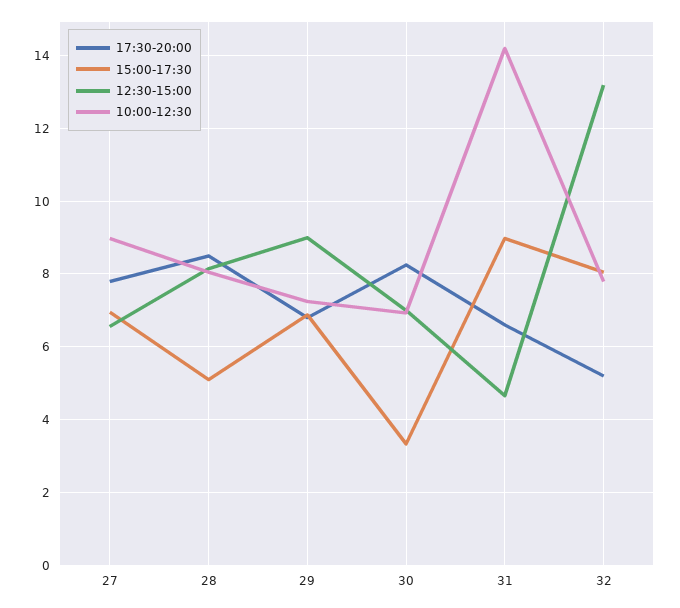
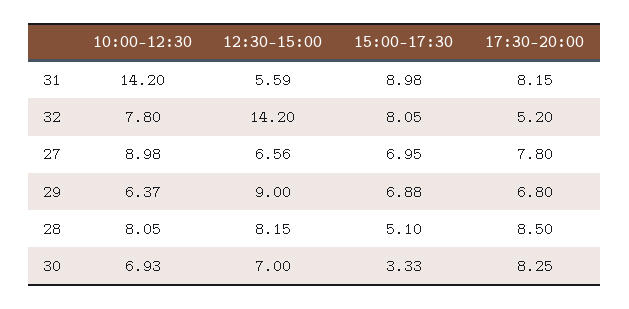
10:00-12:30, 29: 7.2 -> 6.37
17:30-20:00, 31: 6.6 -> 8.15
12:30-15:00, 31: 4.6 -> 5.59
12:30-15:00, 32: 13.2 -> 14.2

